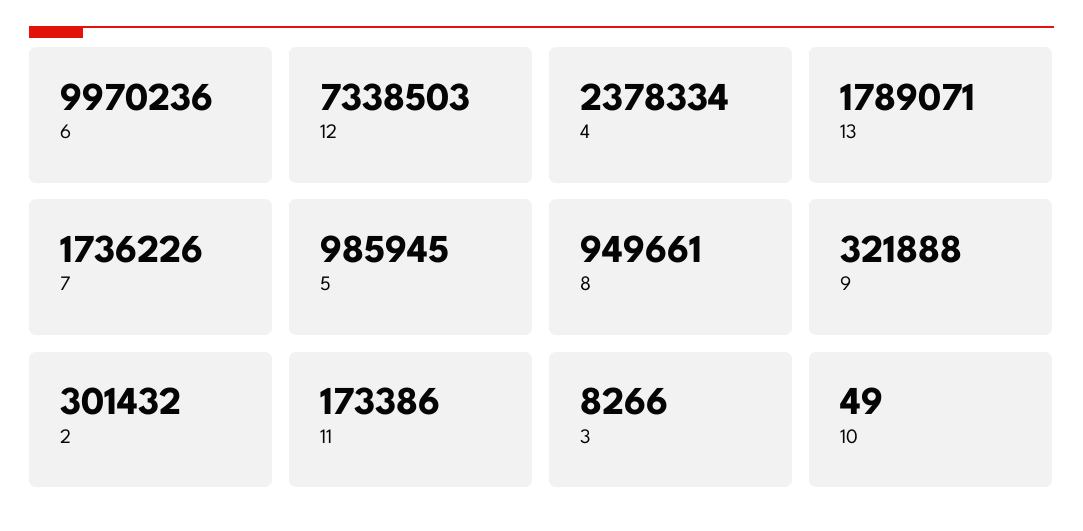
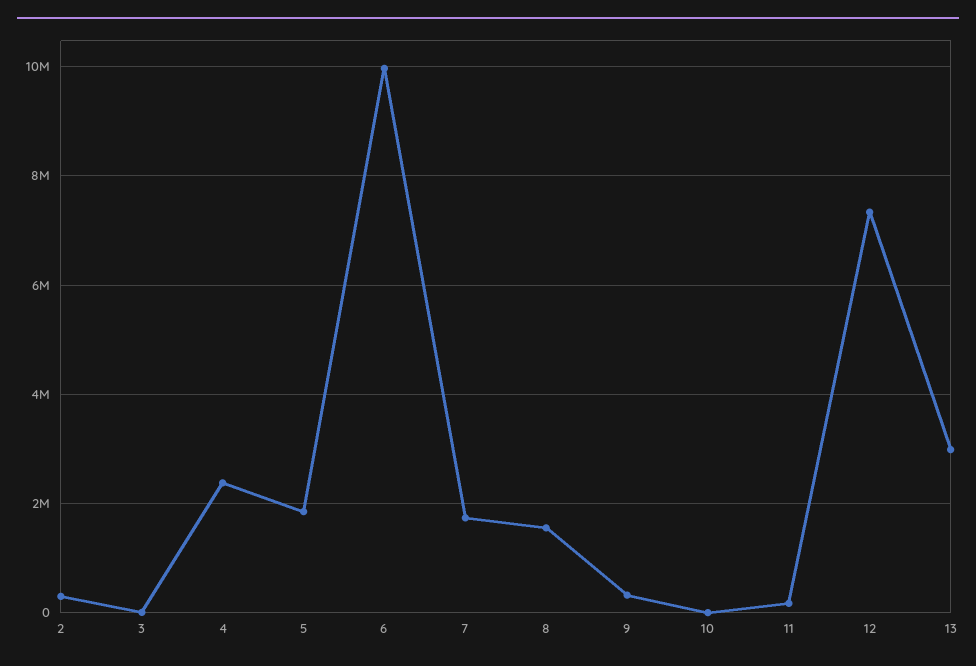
13: 1789071 -> 3000000
5: 985945 -> 1800000
8: 949661 -> 1600000

